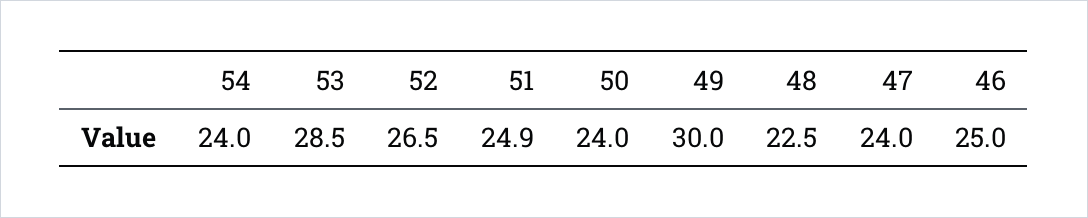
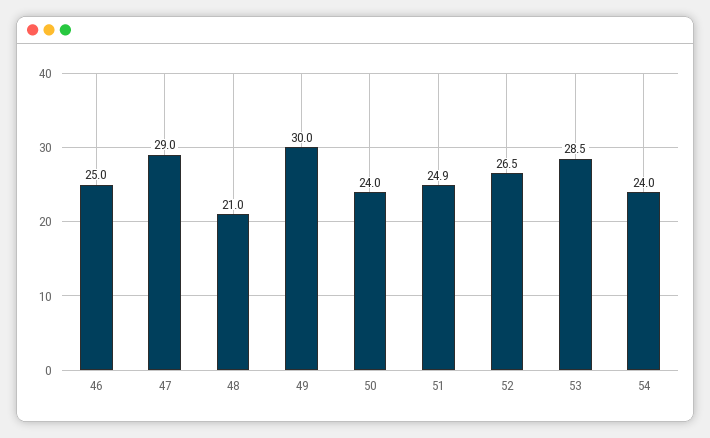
48: 22.5 -> 21
47: 24 -> 29

